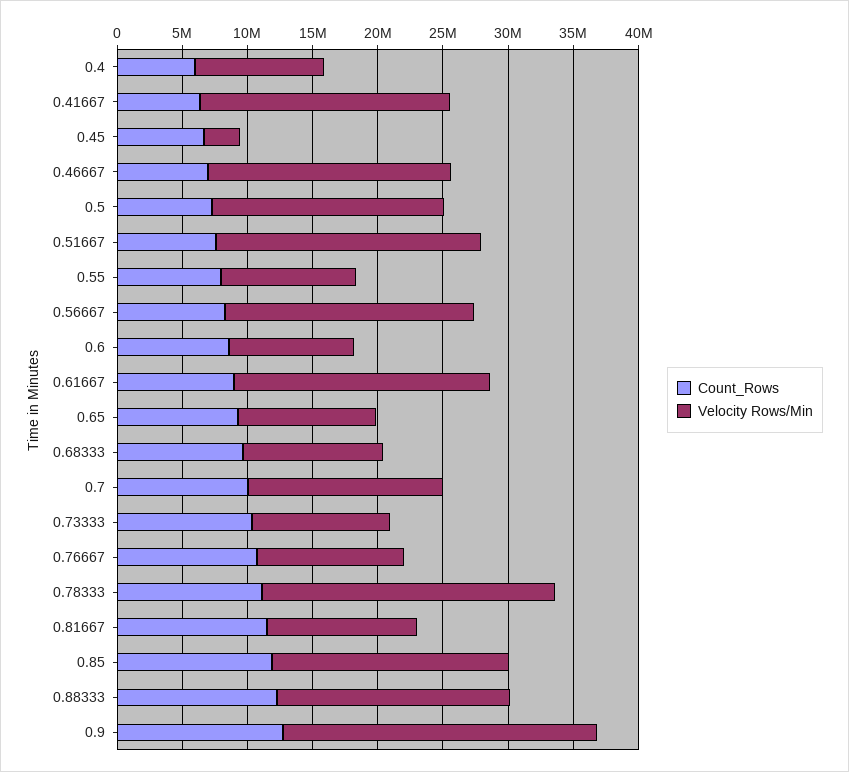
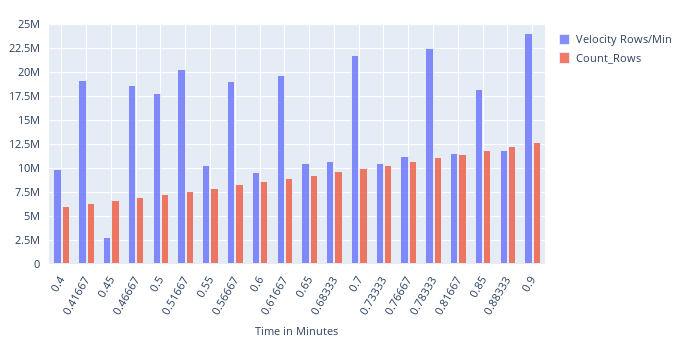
Velocity Rows/Min, 0.7: 15000000 -> 22500000
Velocity Rows/Min, 0.88333: 18000000 -> 12500000

